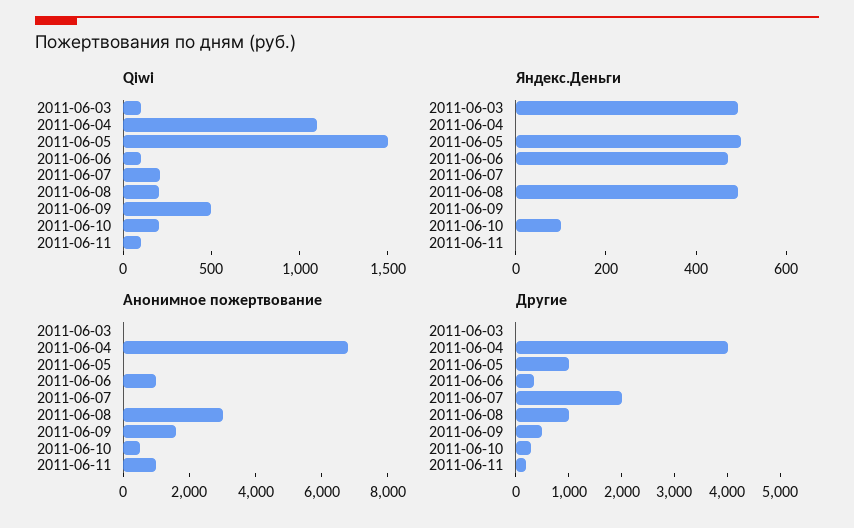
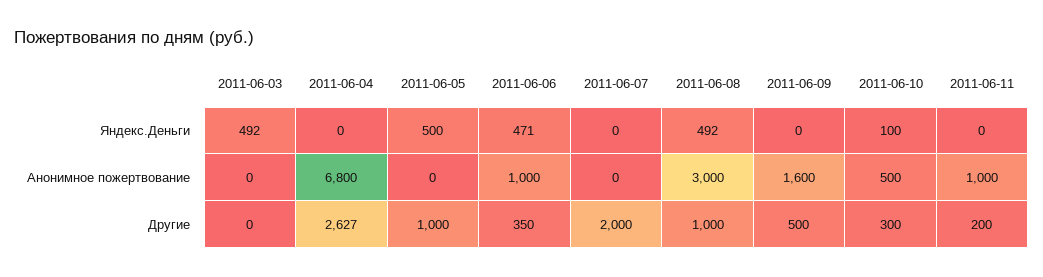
Qiwi, 2011-06-03: 100 -> none
Qiwi, 2011-06-04: 1100 -> none
Qiwi, 2011-06-05: 1500 -> none
Qiwi, 2011-06-06: 100 -> none
Qiwi, 2011-06-07: 200 -> none
Qiwi, 2011-06-08: 200 -> none
Qiwi, 2011-06-09: 500 -> none
Qiwi, 2011-06-10: 200 -> none
Qiwi, 2011-06-11: 100 -> none
Другие, 2011-06-04: 4000 -> 2627

